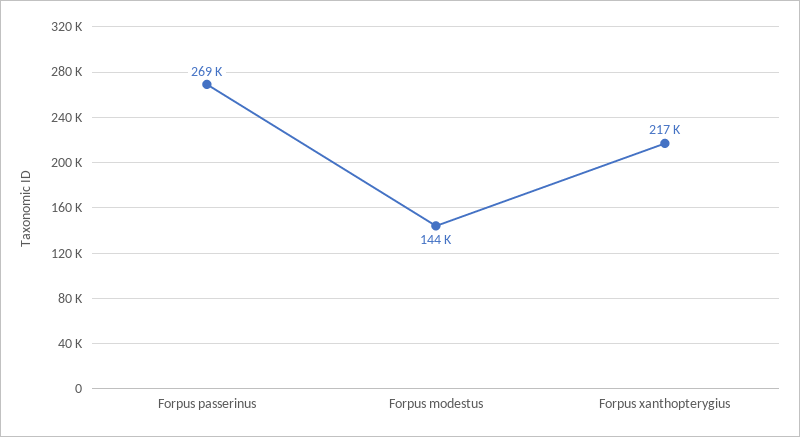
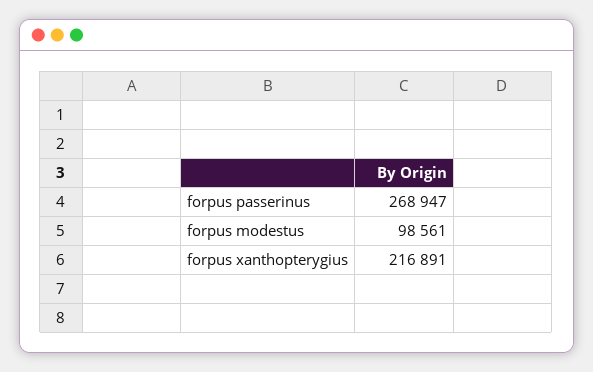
Forpus modestus: 144000 -> 98561

